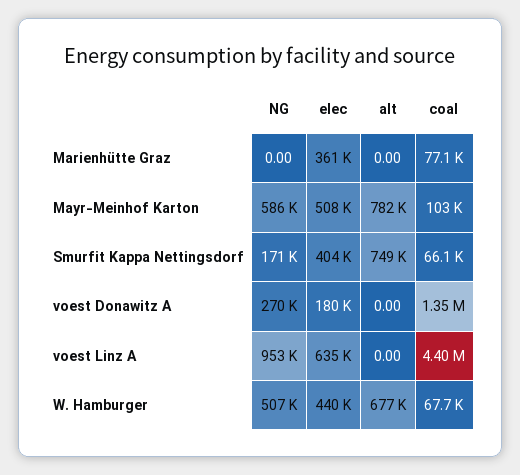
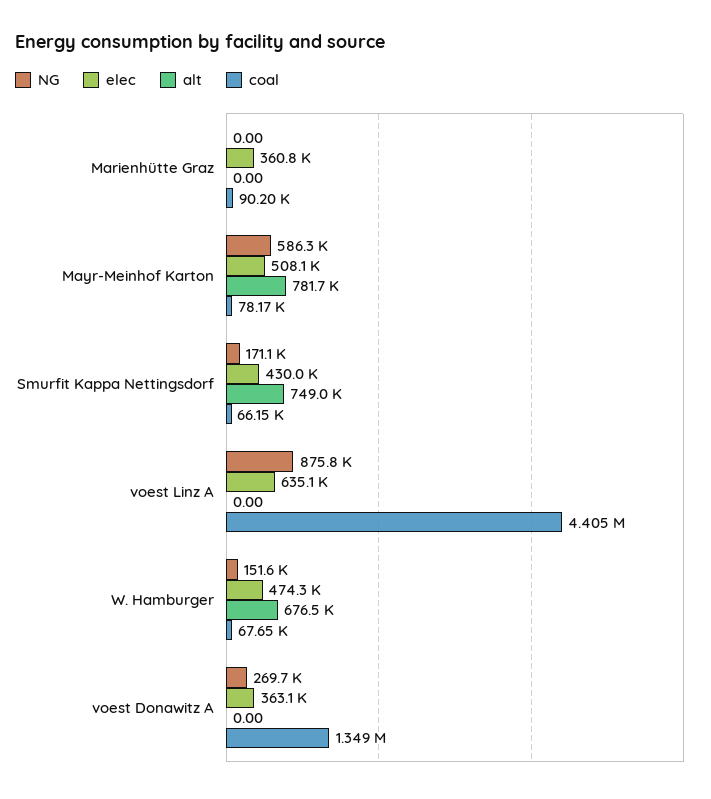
coal, Marienhütte Graz: 77100 -> 90200
coal, Mayr-Meinhof Karton: 103000 -> 78170
elec, Smurfit Kappa Nettingsdorf: 404000 -> 430000
elec, voest Donawitz A: 180000 -> 363100
NG, voest Linz A: 953000 -> 875800
NG, W. Hamburger: 507000 -> 151600
elec, W. Hamburger: 440000 -> 474300

